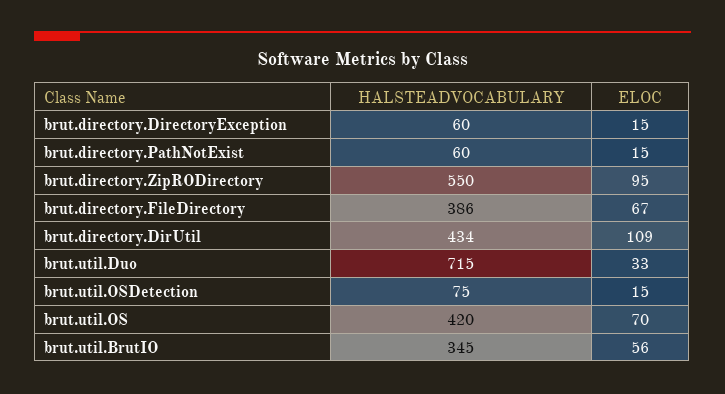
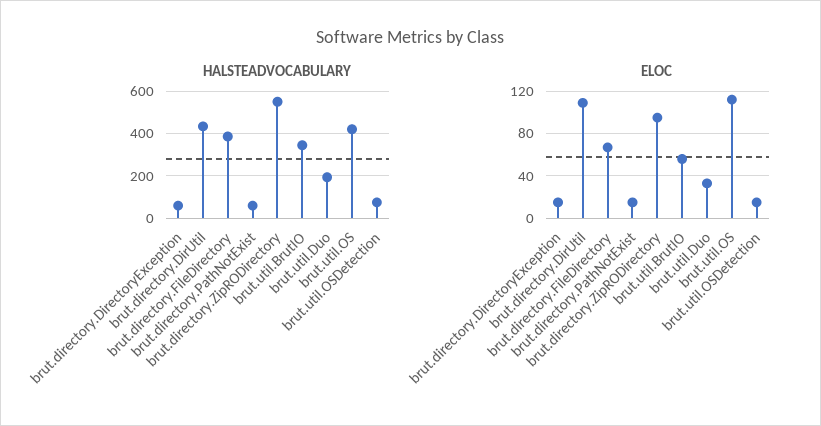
HALSTEADVOCABULARY, brut.util.Duo: 715 -> 200
ELOC, brut.util.OS: 70 -> 110

